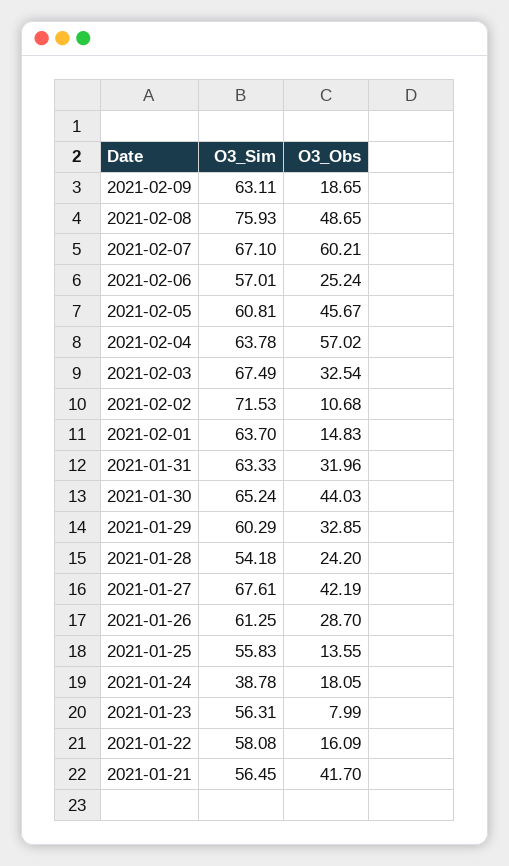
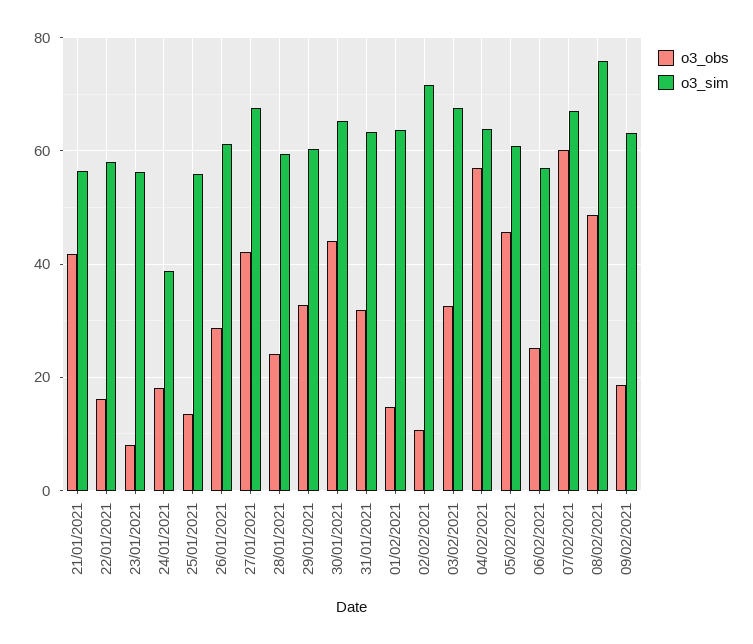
O3_Sim, 2021-01-28: 54.18 -> 60

